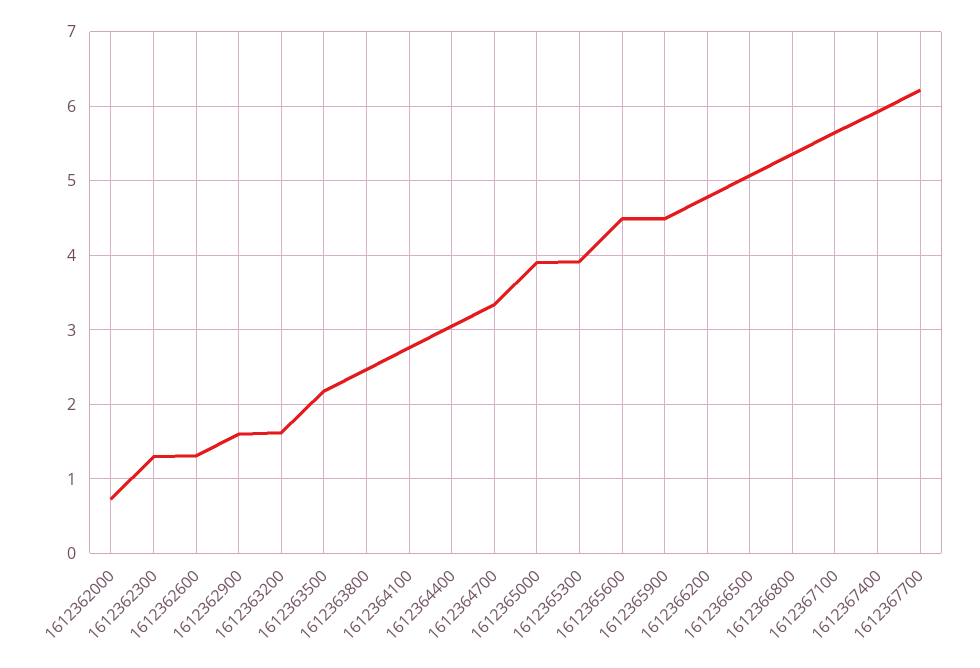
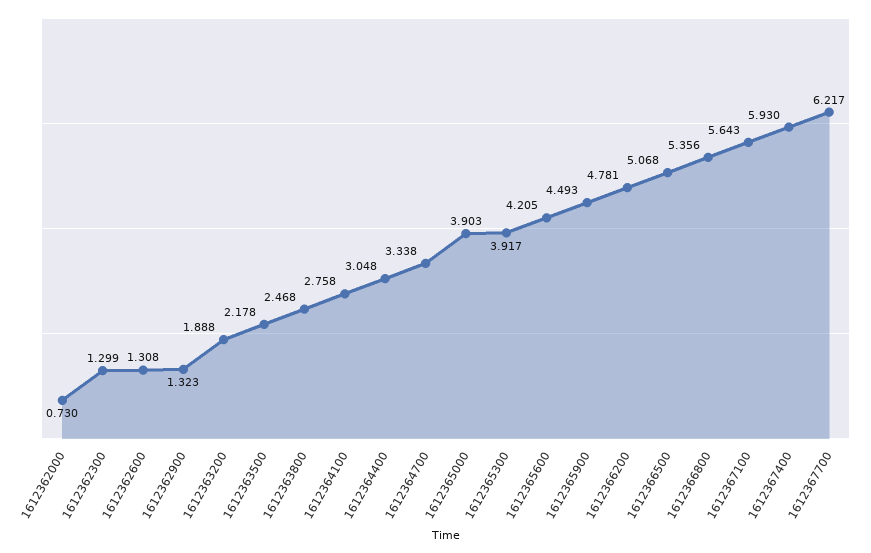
1612362900: 1.6 -> 1.323
1612363200: 1.6 -> 1.888
1612365600: 4.5 -> 4.205

